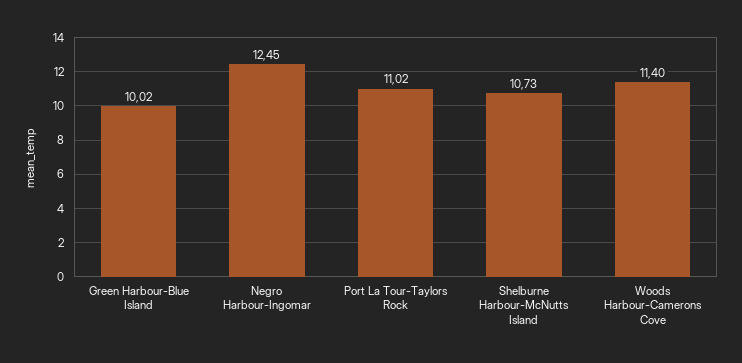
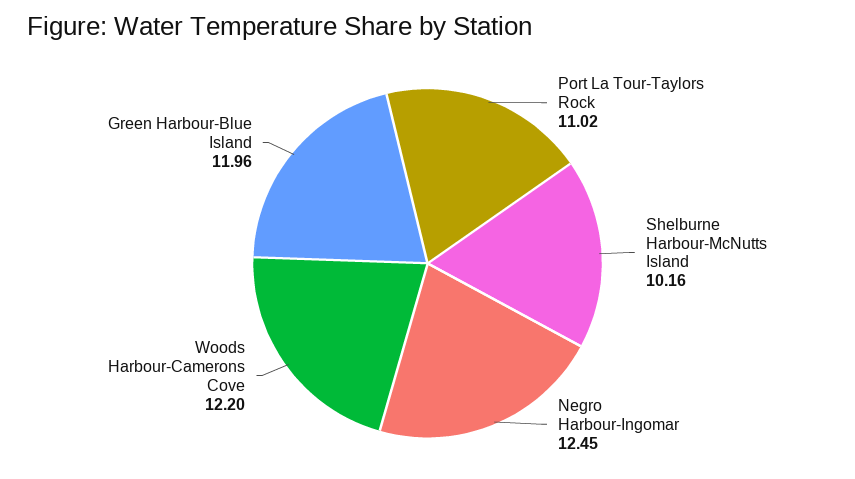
Green Harbour-Blue Island: 10.02 -> 11.96
Shelburne Harbour-McNutts Island: 10.73 -> 10.16
Woods Harbour-Camerons Cove: 11.4 -> 12.2

